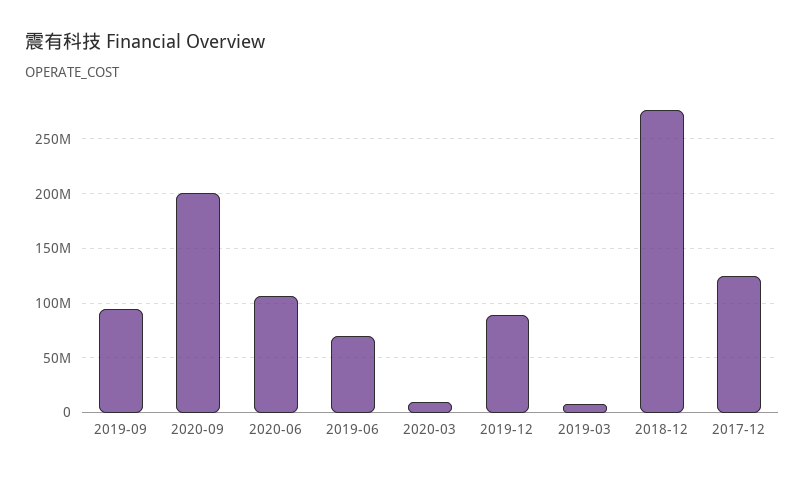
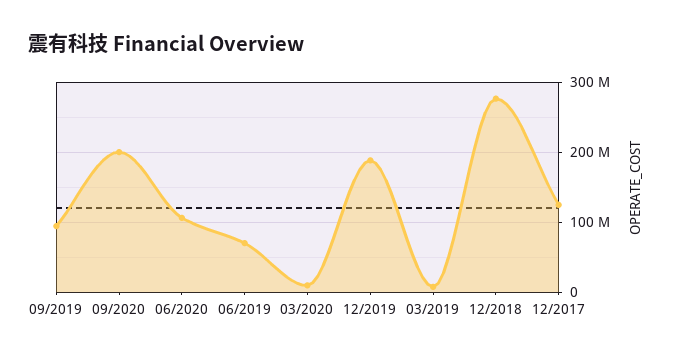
2019-12: 90000000 -> 190000000

